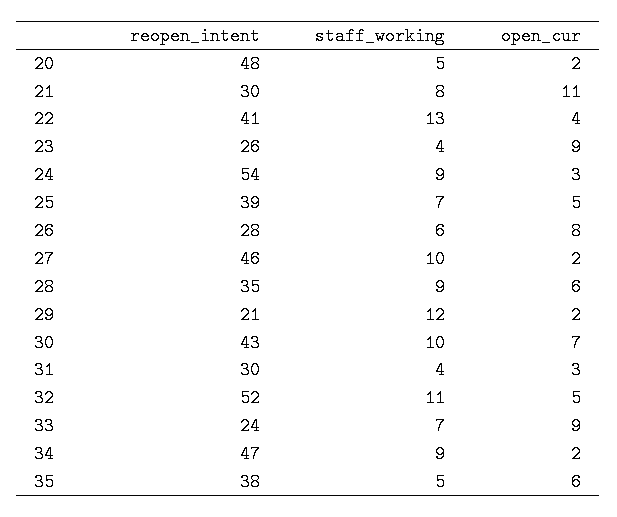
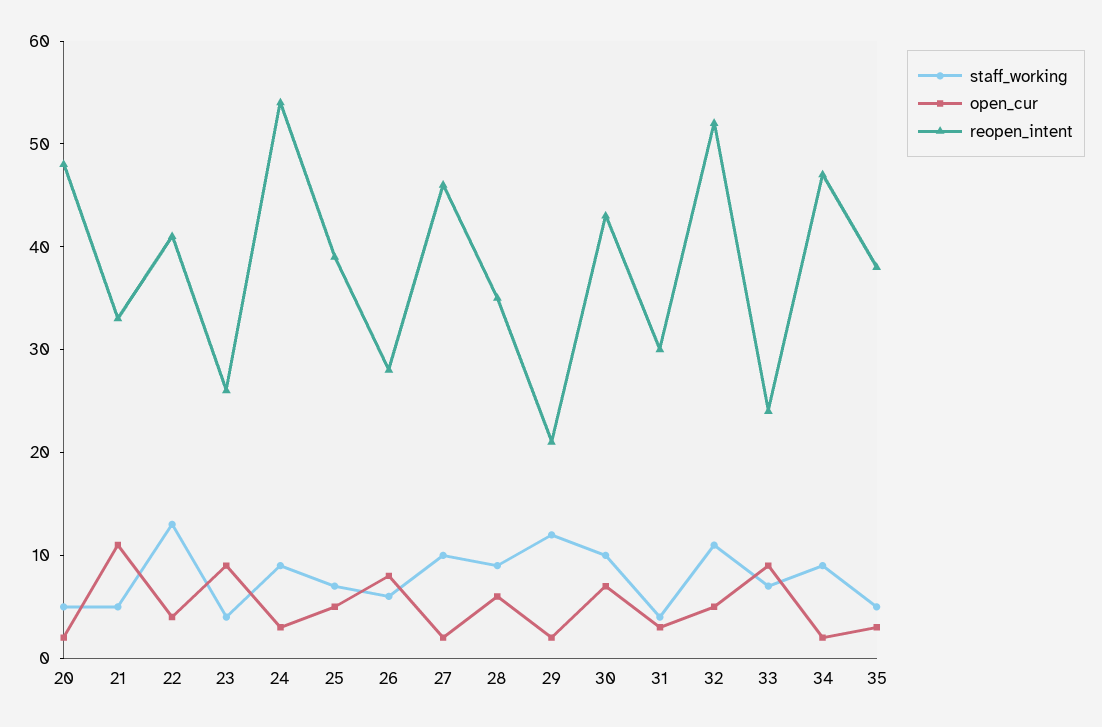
reopen_intent, 21: 30 -> 33
staff_working, 21: 8 -> 5
open_cur, 35: 6 -> 3

